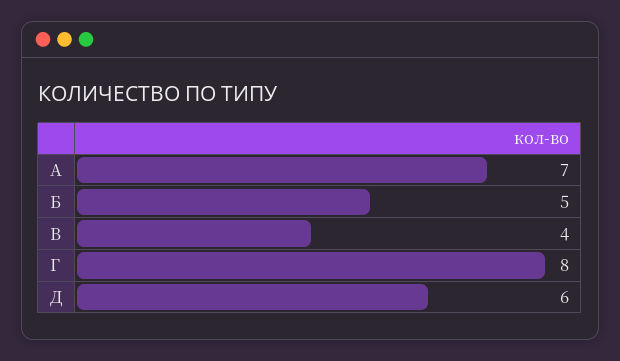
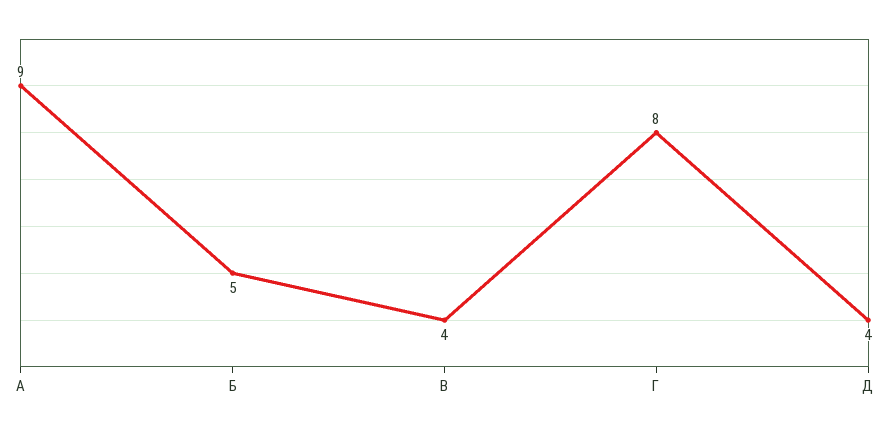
А: 7 -> 9
Д: 6 -> 4

